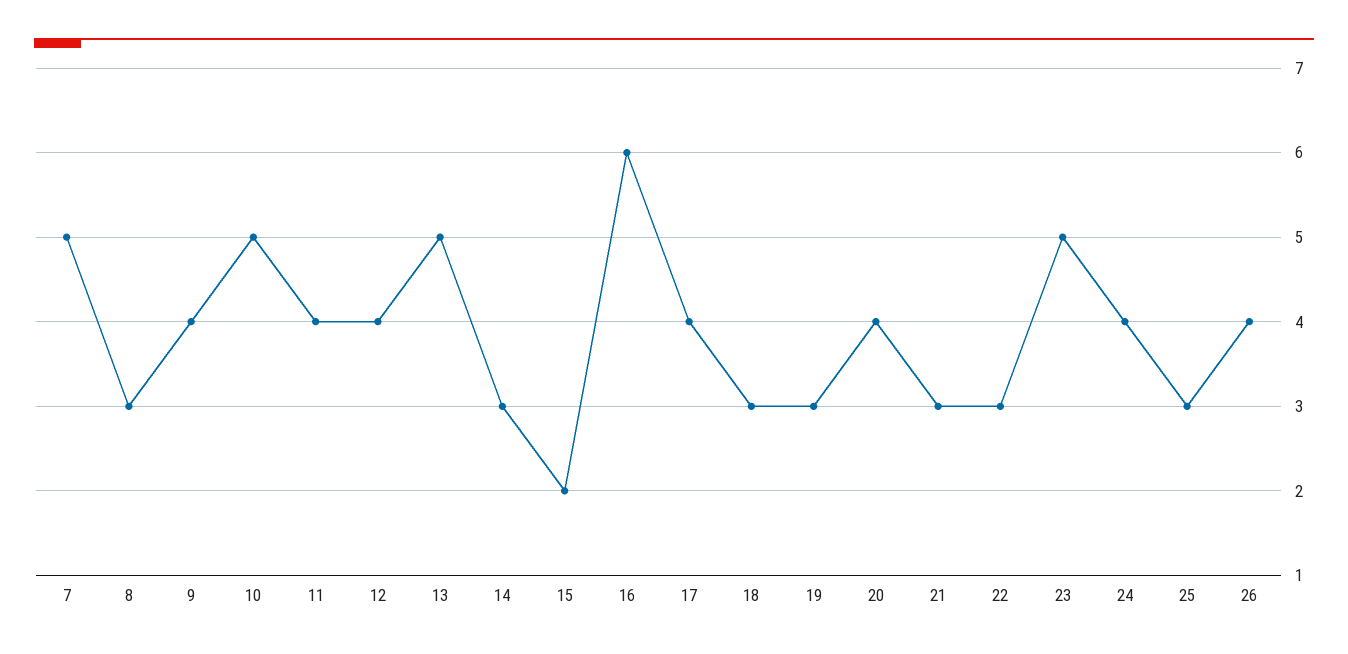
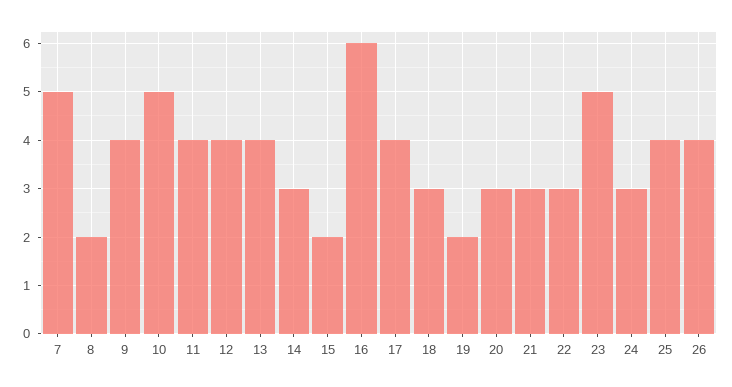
8: 3 -> 2
13: 5 -> 4
19: 3 -> 2
20: 4 -> 3
24: 4 -> 3
25: 3 -> 4

